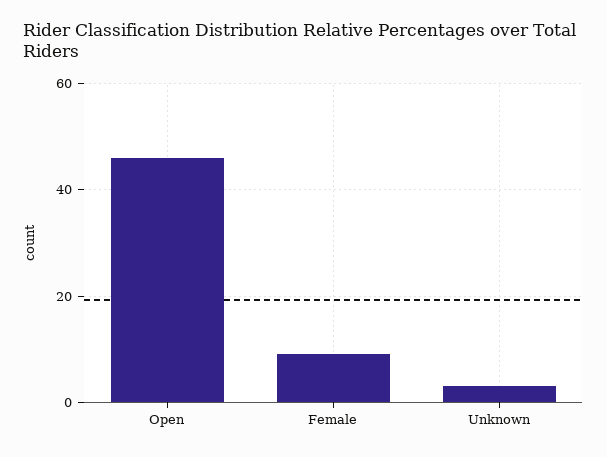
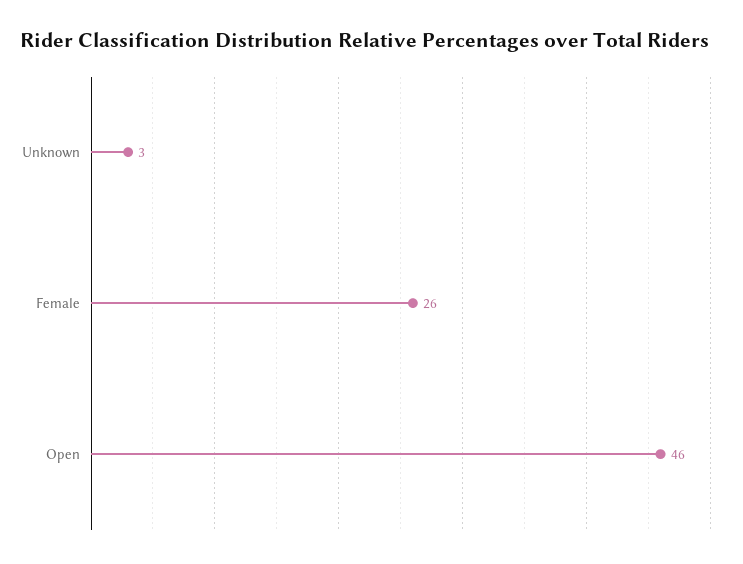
Female: 10 -> 26

